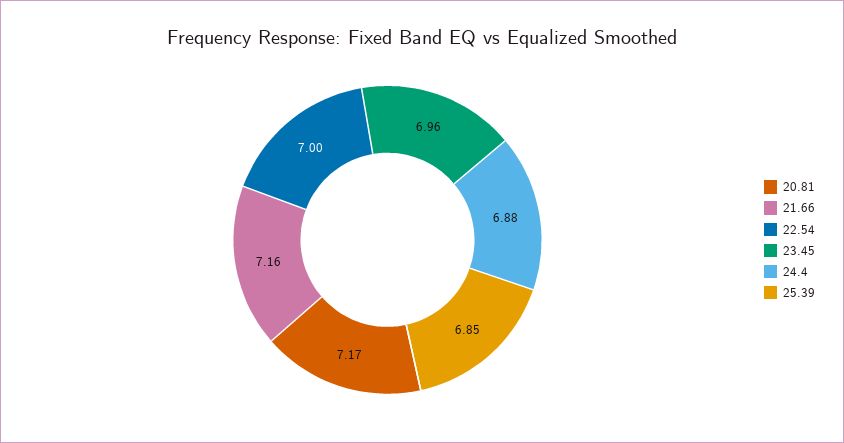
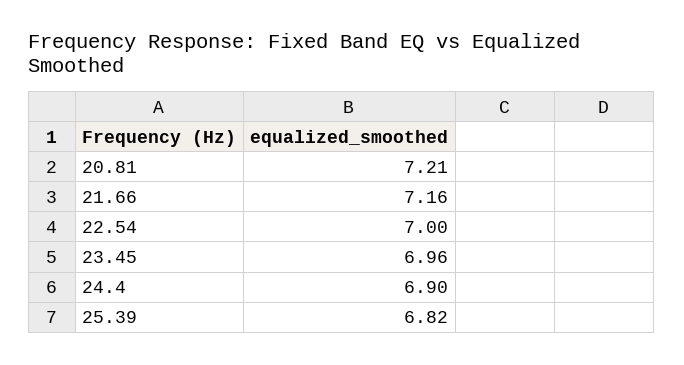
20.81: 7.17 -> 7.21
24.4: 6.88 -> 6.9
25.39: 6.85 -> 6.82

